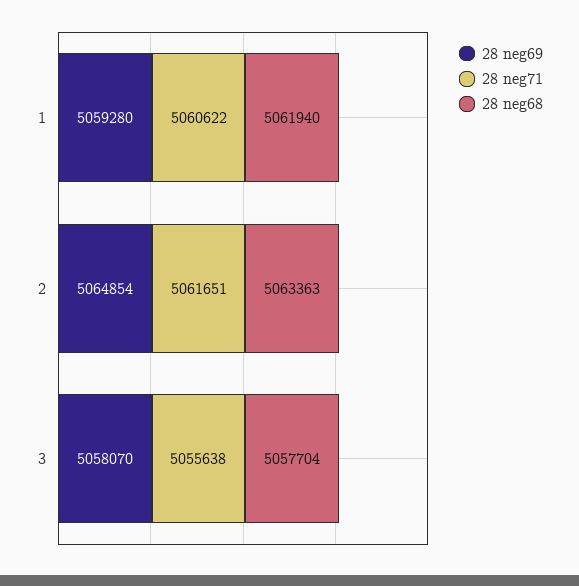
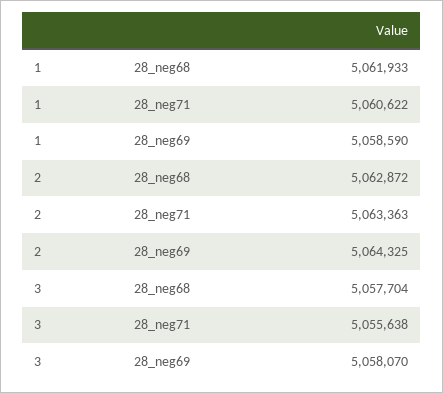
28 neg69, 1: 5059280 -> 5058590
28 neg68, 1: 5061940 -> 5061933
28 neg69, 2: 5064854 -> 5064325
28 neg71, 2: 5061651 -> 5063363
28 neg68, 2: 5063363 -> 5062872

